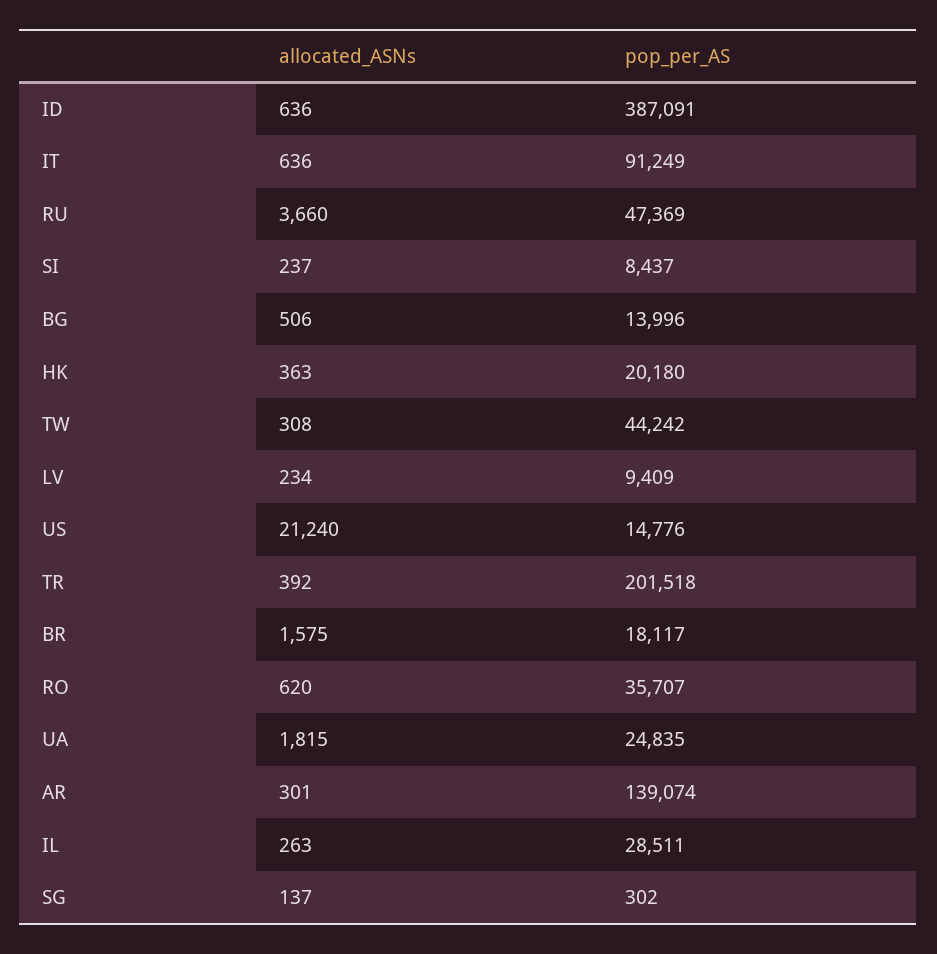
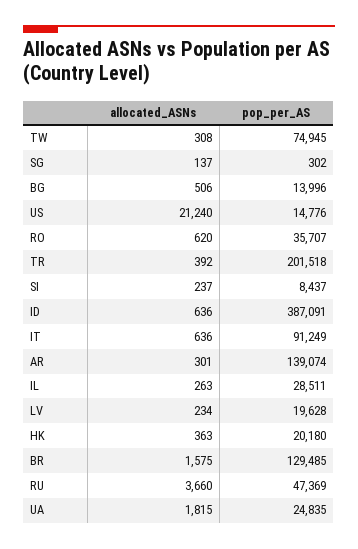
pop_per_AS, TW: 44242 -> 74945
pop_per_AS, LV: 9409 -> 19628
pop_per_AS, BR: 18117 -> 129485

